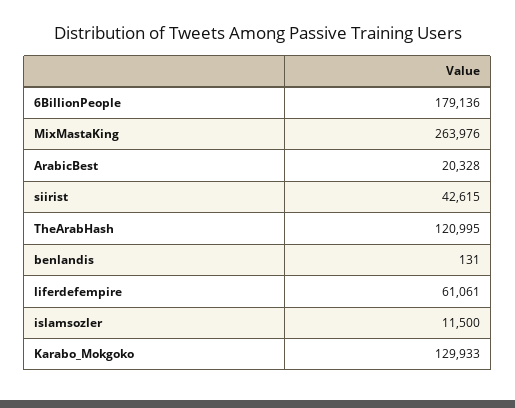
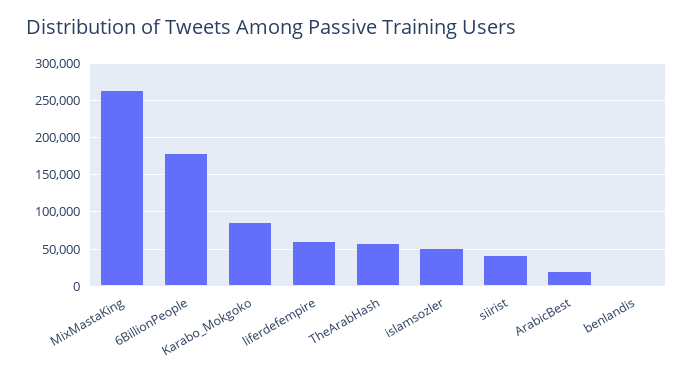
TheArabHash: 120995 -> 60000
islamsozler: 11500 -> 50000
Karabo_Mokgoko: 129933 -> 90000

